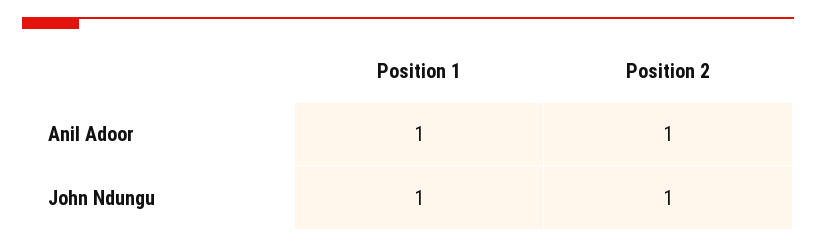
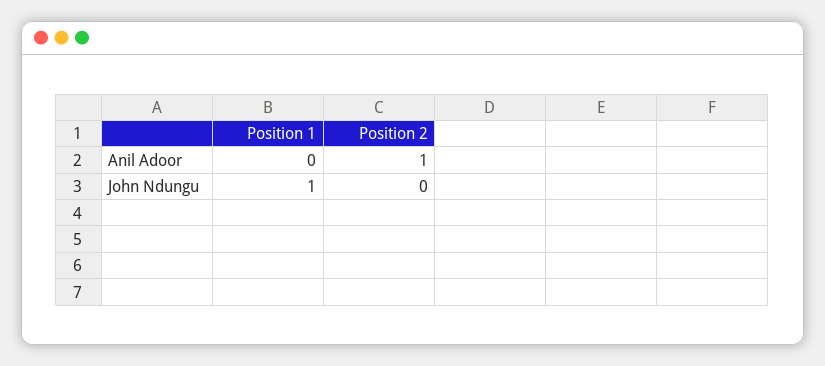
Position 1, Anil Adoor: 1 -> 0
Position 2, John Ndungu: 1 -> 0

